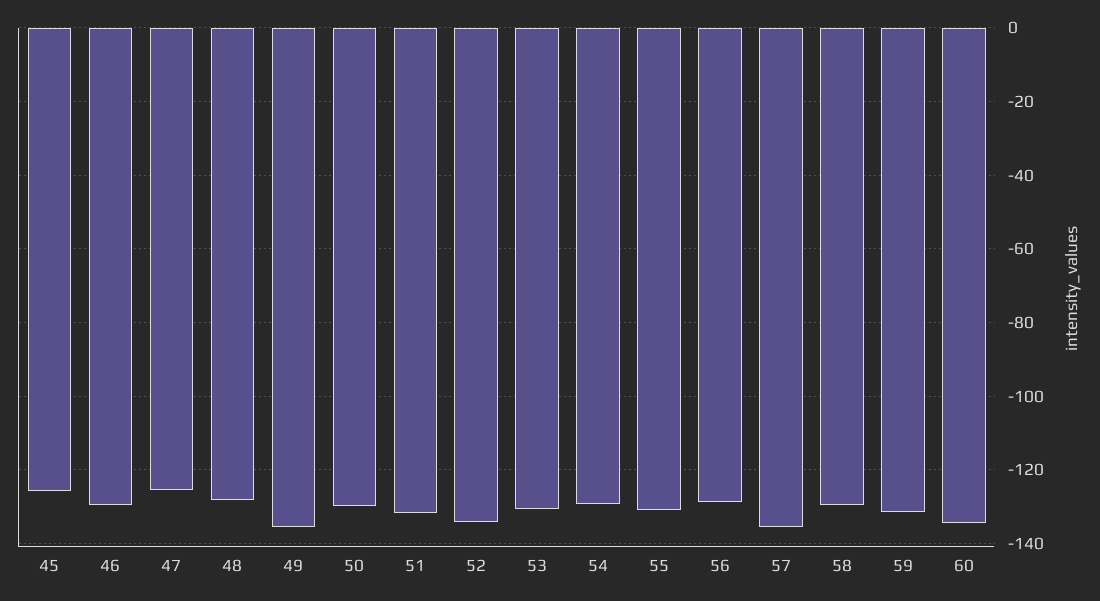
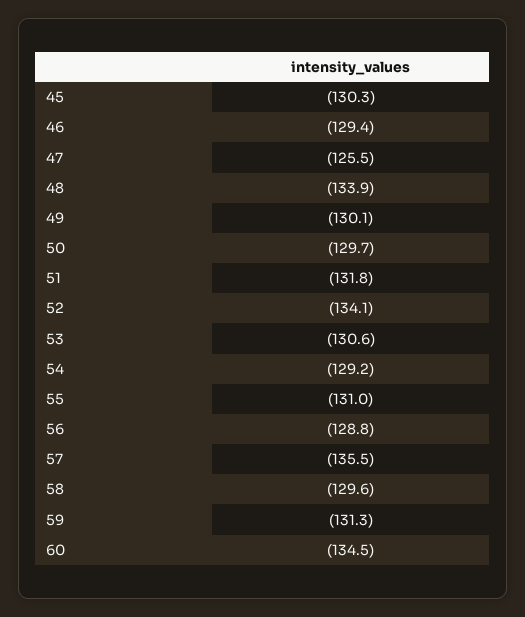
45: -126 -> -130.3
48: -128 -> -133.9
49: -136 -> -130.1

